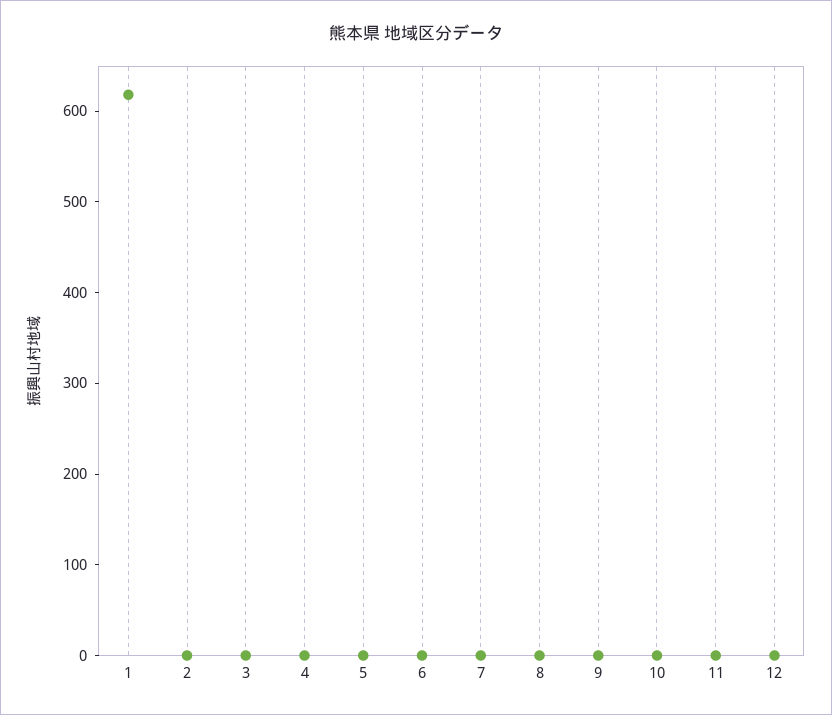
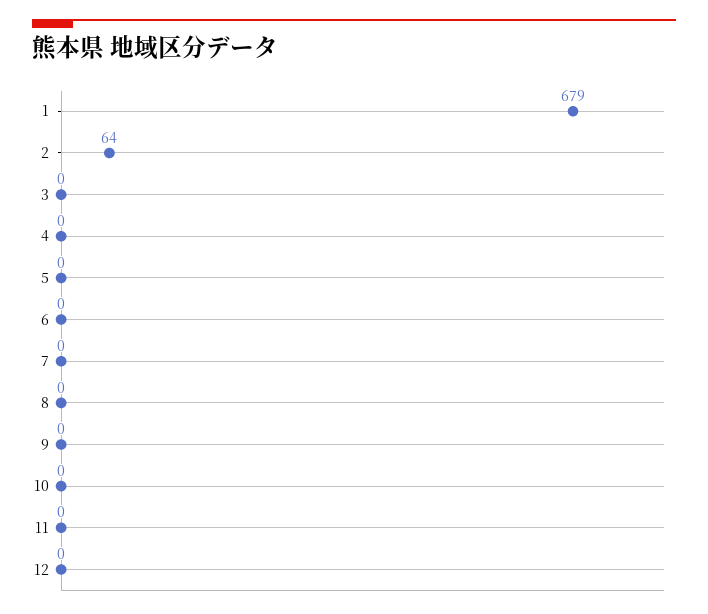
1: 620 -> 679
2: 0 -> 64

